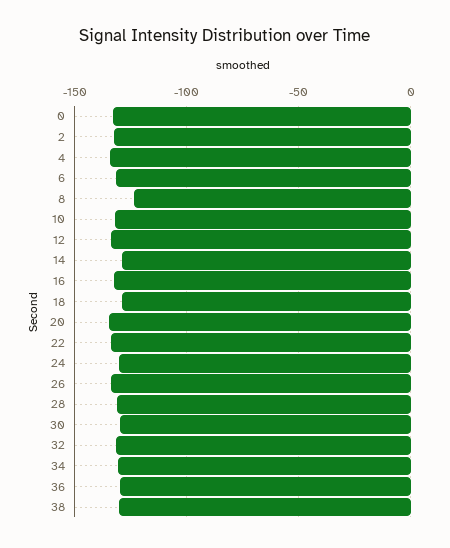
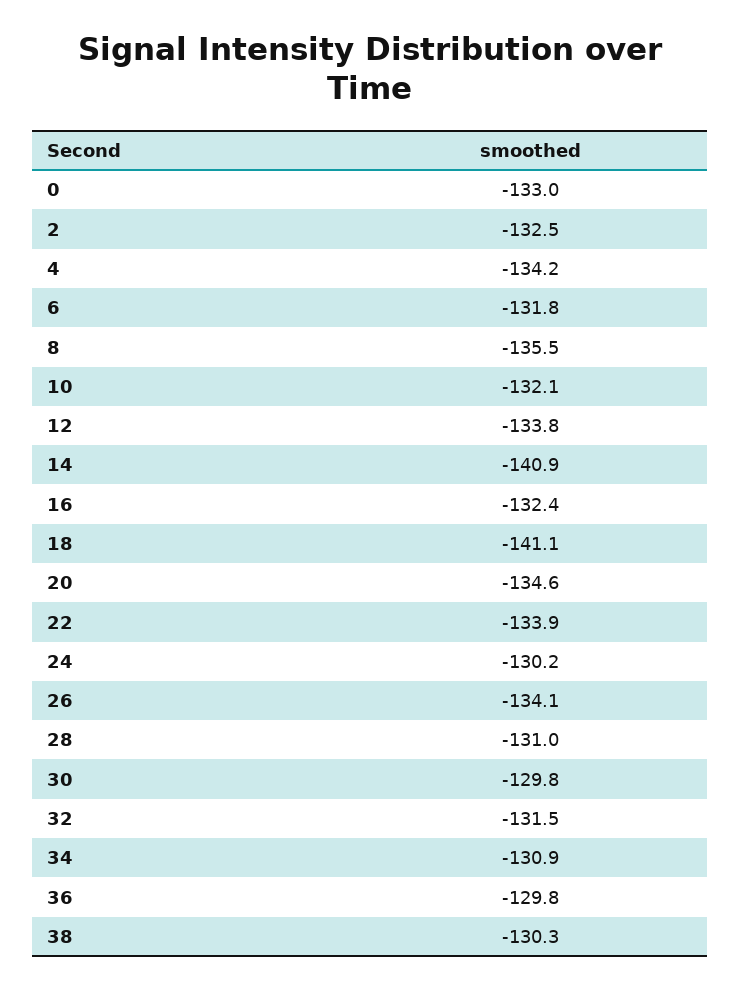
8: -125 -> -135.5
14: -130 -> -140.9
18: -130 -> -141.1

